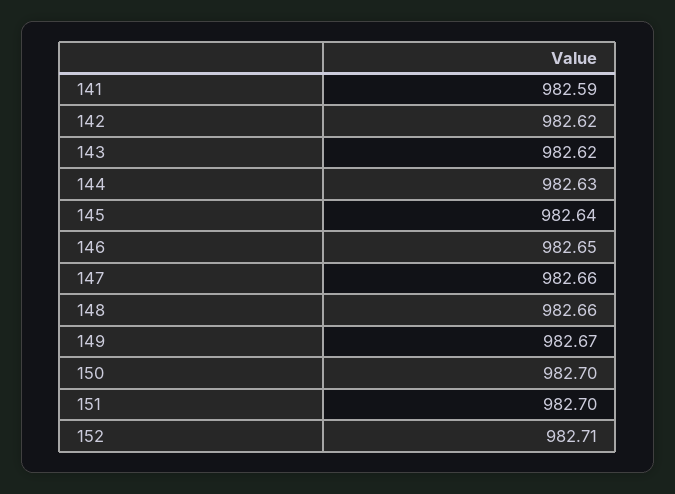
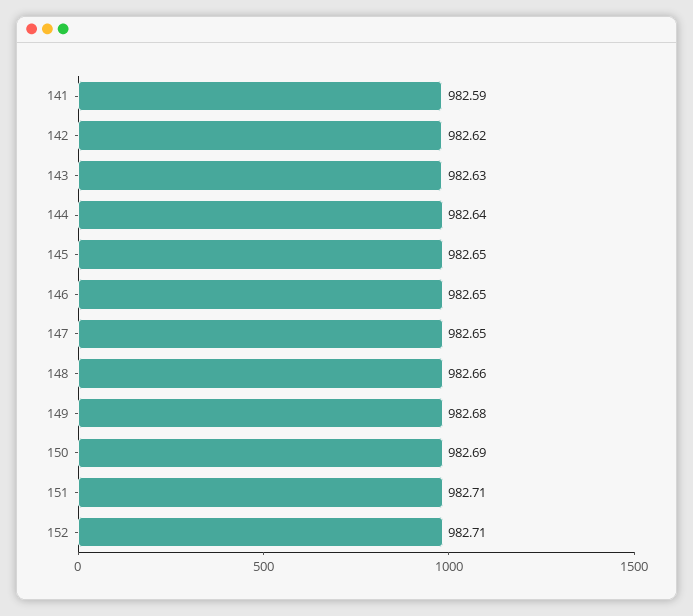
143: 982.62 -> 982.63
144: 982.63 -> 982.64
145: 982.64 -> 982.65
147: 982.66 -> 982.65
149: 982.67 -> 982.68
150: 982.7 -> 982.69
151: 982.7 -> 982.71

